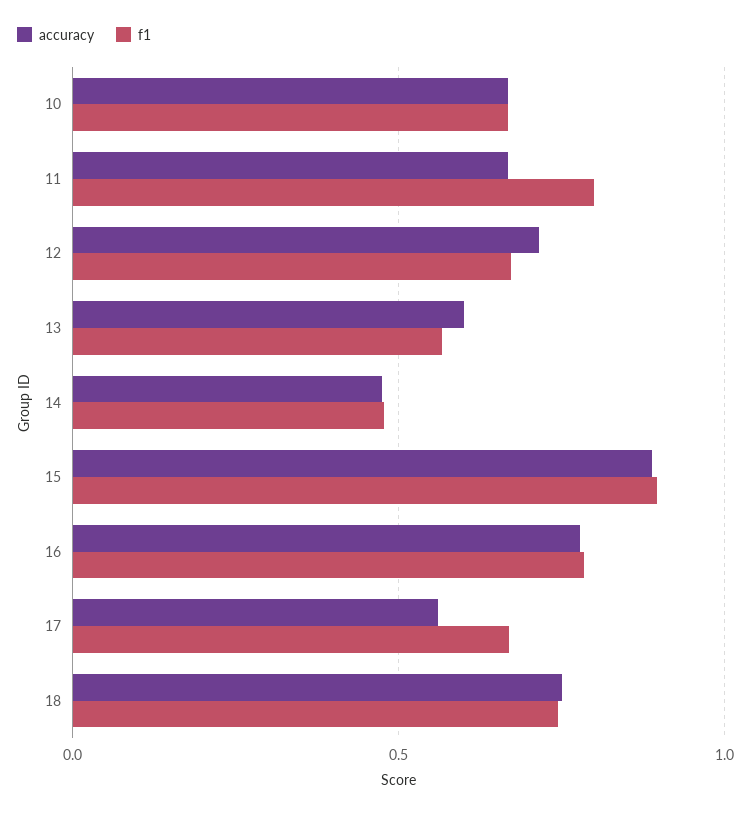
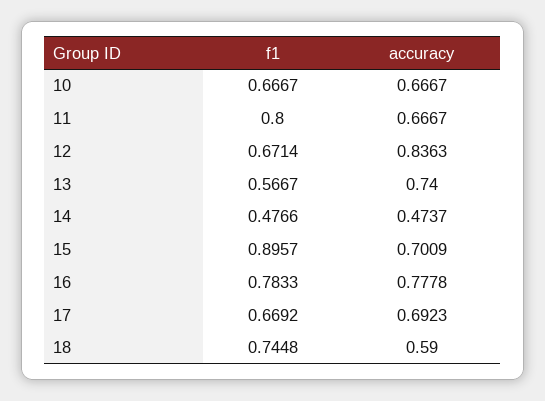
accuracy, 12: 0.7 -> 0.8363
accuracy, 13: 0.6 -> 0.74
accuracy, 15: 0.9 -> 0.7009
accuracy, 17: 0.55 -> 0.6923
accuracy, 18: 0.75 -> 0.59

